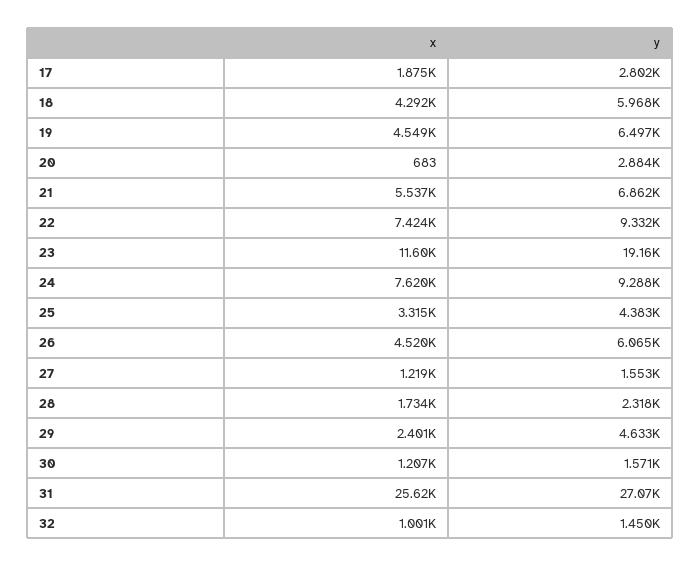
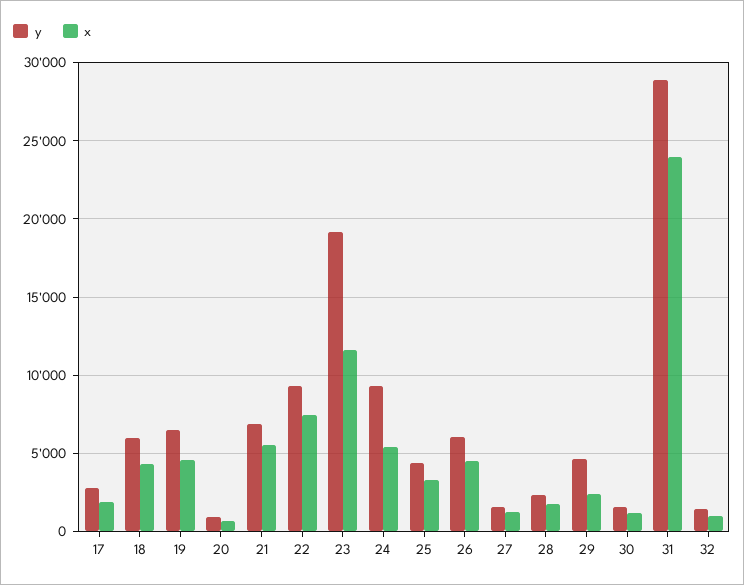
y, 20: 2884 -> 1000
x, 24: 7620 -> 5500
x, 31: 25620 -> 24000
y, 31: 27070 -> 29000

